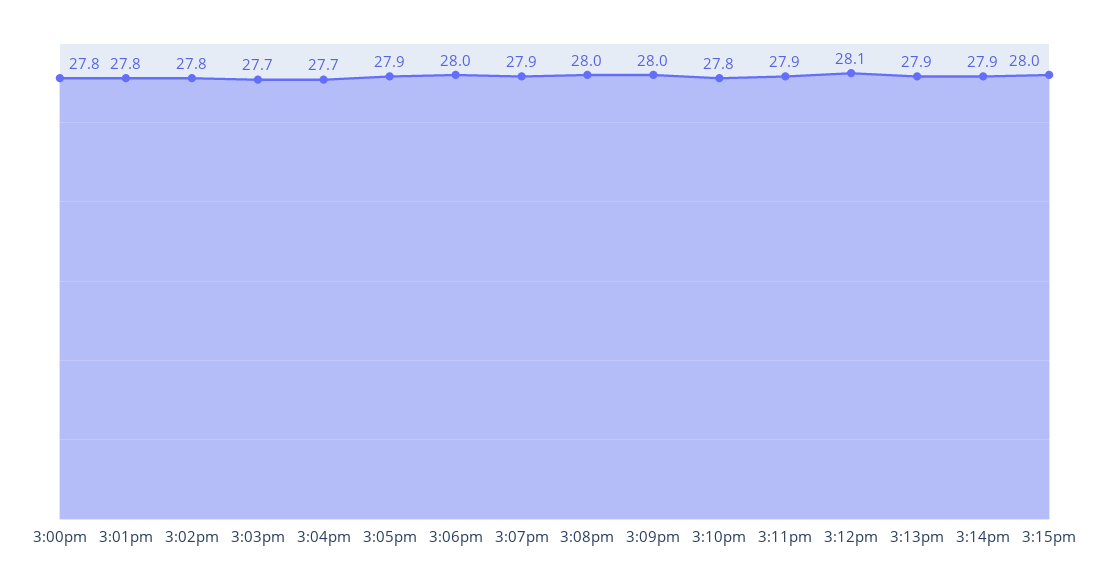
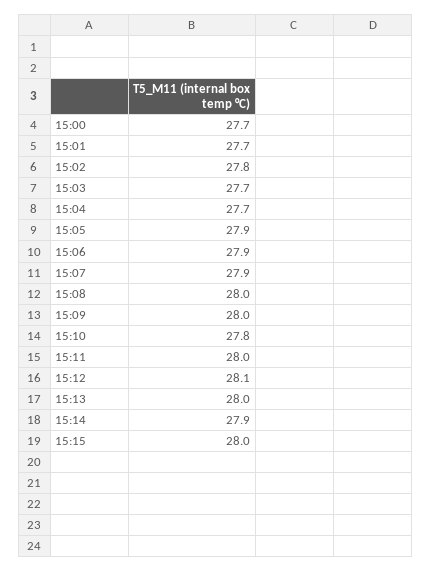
3:00pm: 27.8 -> 27.7
3:01pm: 27.8 -> 27.7
3:06pm: 28 -> 27.9
3:11pm: 27.9 -> 28
3:13pm: 27.9 -> 28

